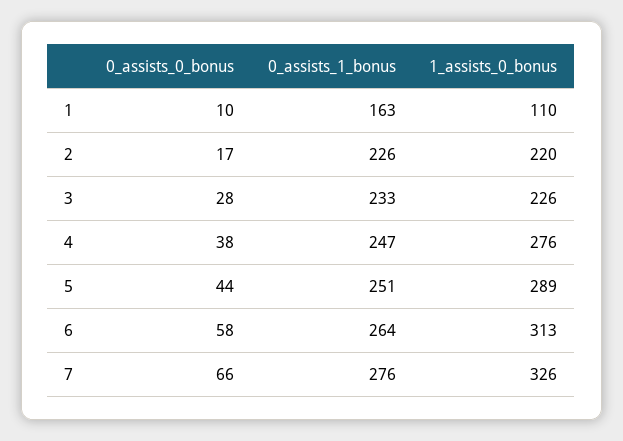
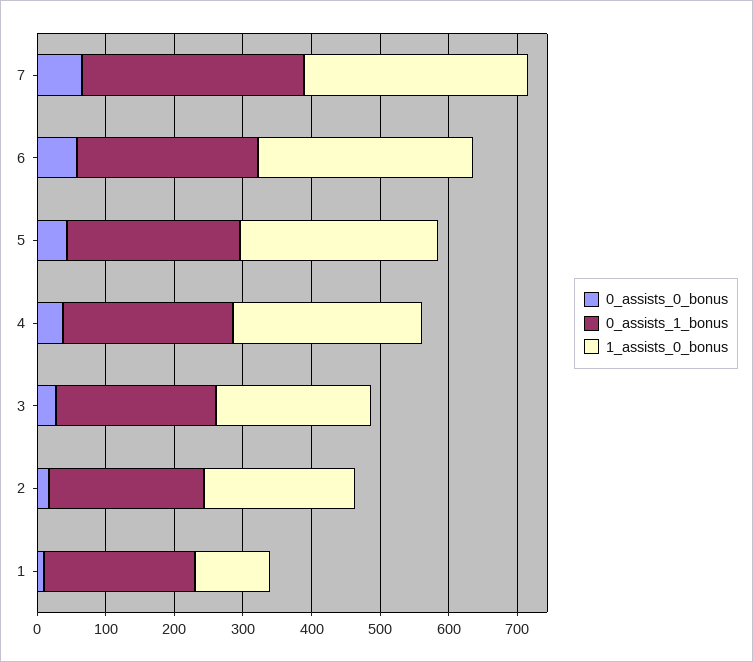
0_assists_1_bonus, 1: 163 -> 220
0_assists_1_bonus, 7: 276 -> 320

